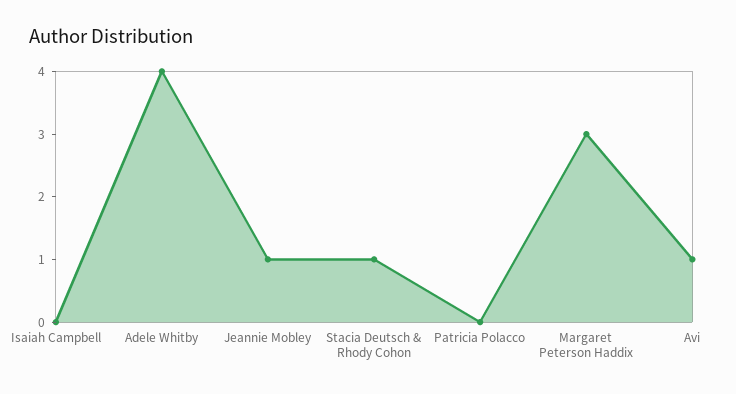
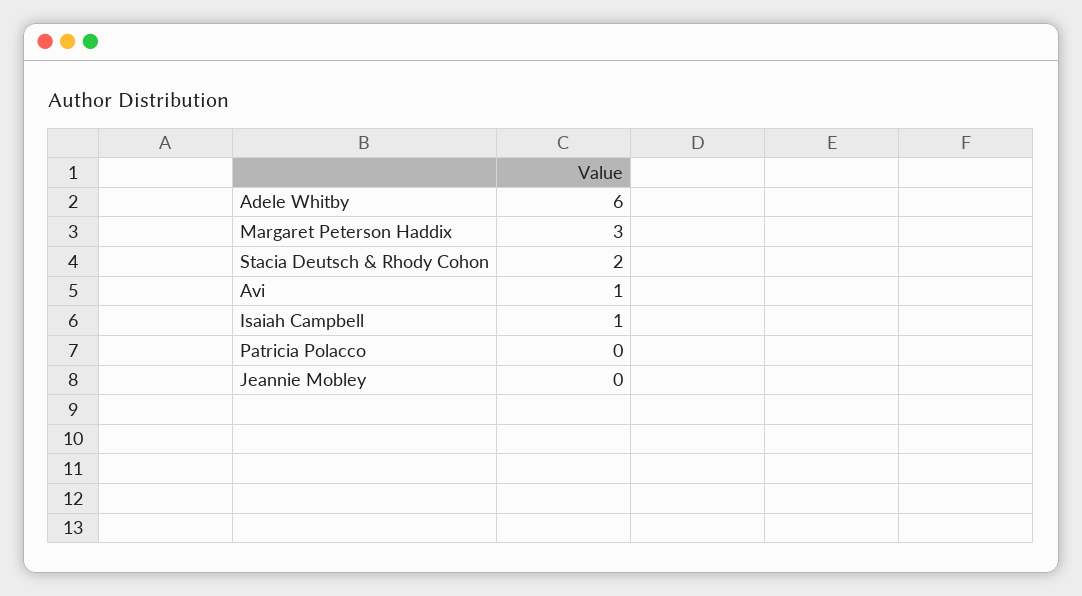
Isaiah Campbell: 0 -> 1
Adele Whitby: 4 -> 6
Jeannie Mobley: 1 -> 0
Stacia Deutsch & Rhody Cohon: 1 -> 2

